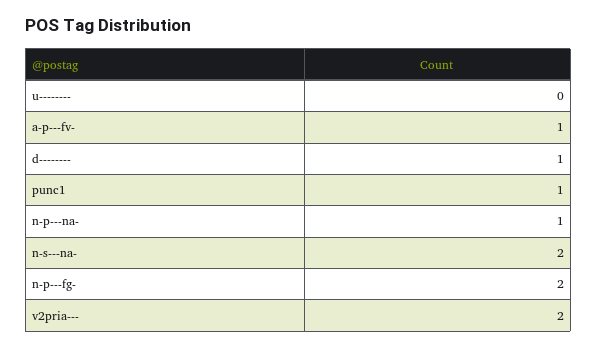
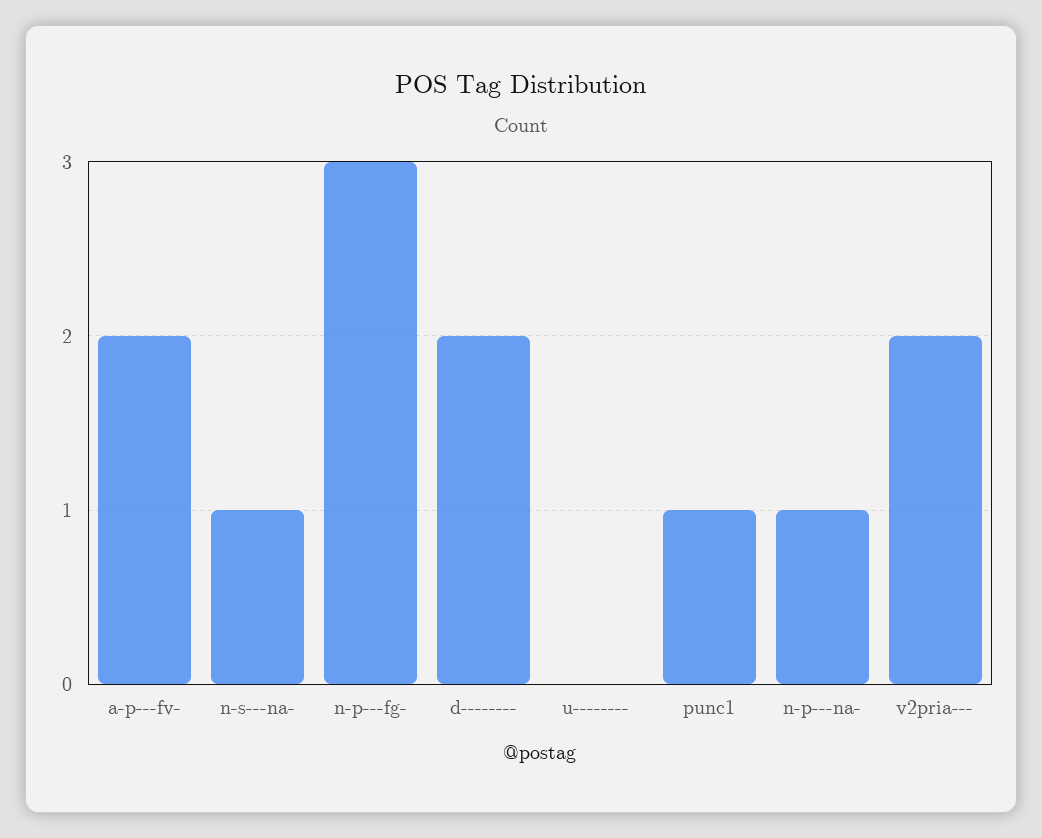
a-p---fv-: 1 -> 2
d--------: 1 -> 2
n-s---na-: 2 -> 1
n-p---fg-: 2 -> 3

